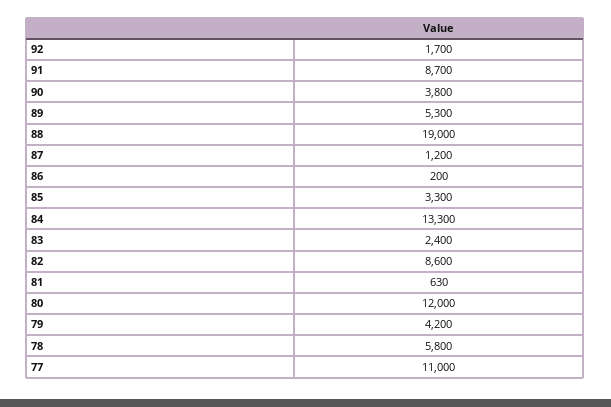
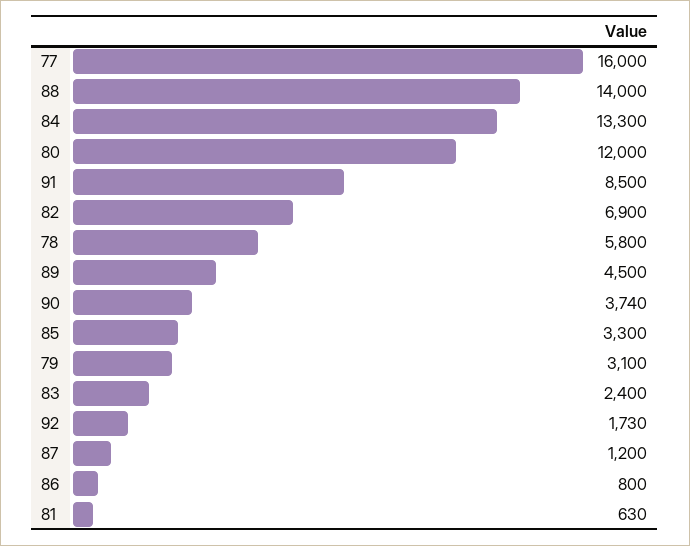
92: 1700 -> 1730
91: 8700 -> 8500
90: 3800 -> 3740
89: 5300 -> 4500
88: 19000 -> 14000
86: 200 -> 800
82: 8600 -> 6900
79: 4200 -> 3100
77: 11000 -> 16000

